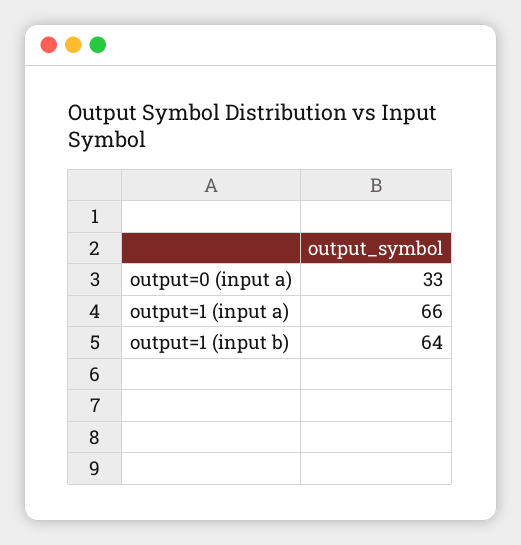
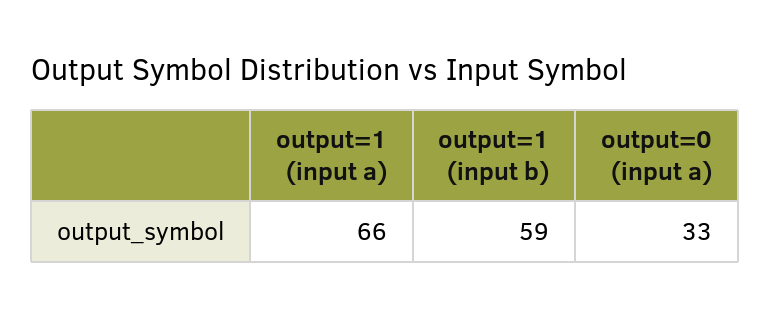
output=1 (input b): 64 -> 59

